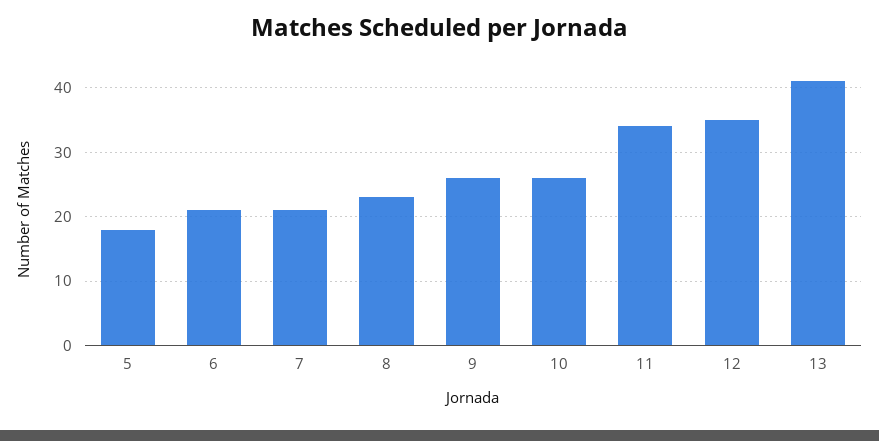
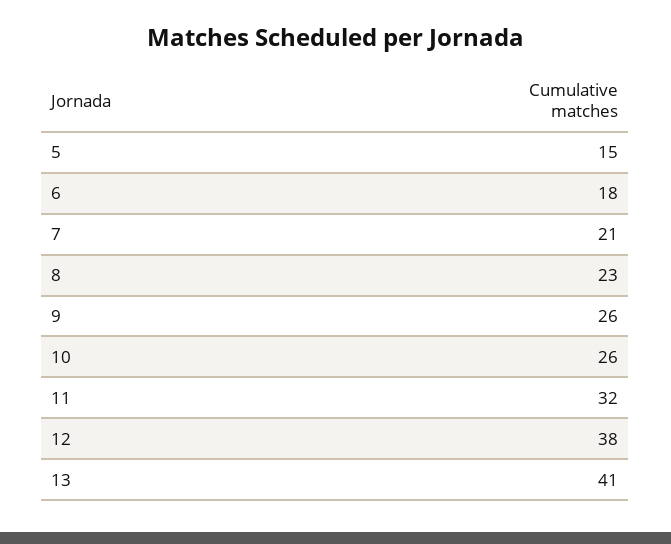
5: 18 -> 15
6: 21 -> 18
11: 34 -> 32
12: 35 -> 38

